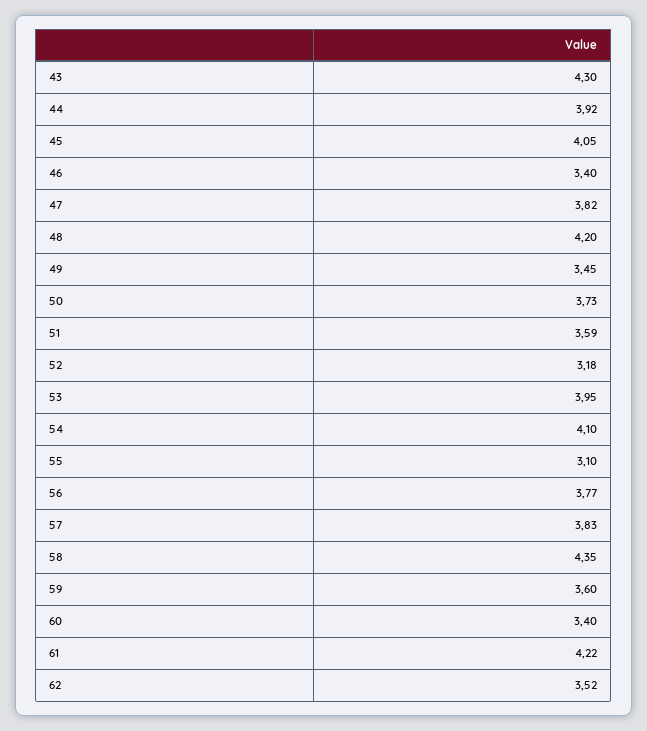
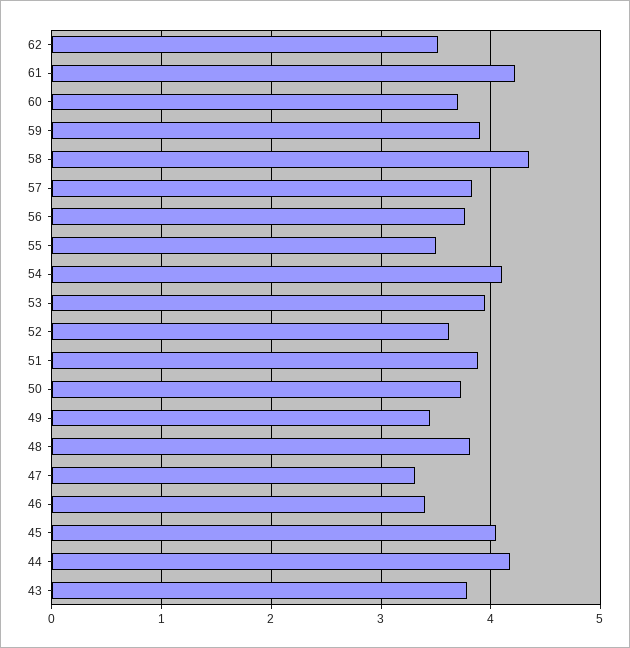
43: 4.3 -> 3.8
44: 3.92 -> 4.2
47: 3.82 -> 3.3
48: 4.2 -> 3.8
51: 3.59 -> 3.9
52: 3.18 -> 3.6
55: 3.1 -> 3.5
59: 3.6 -> 3.9
60: 3.4 -> 3.7

